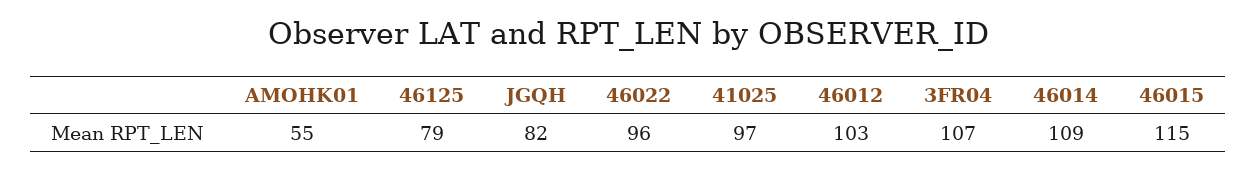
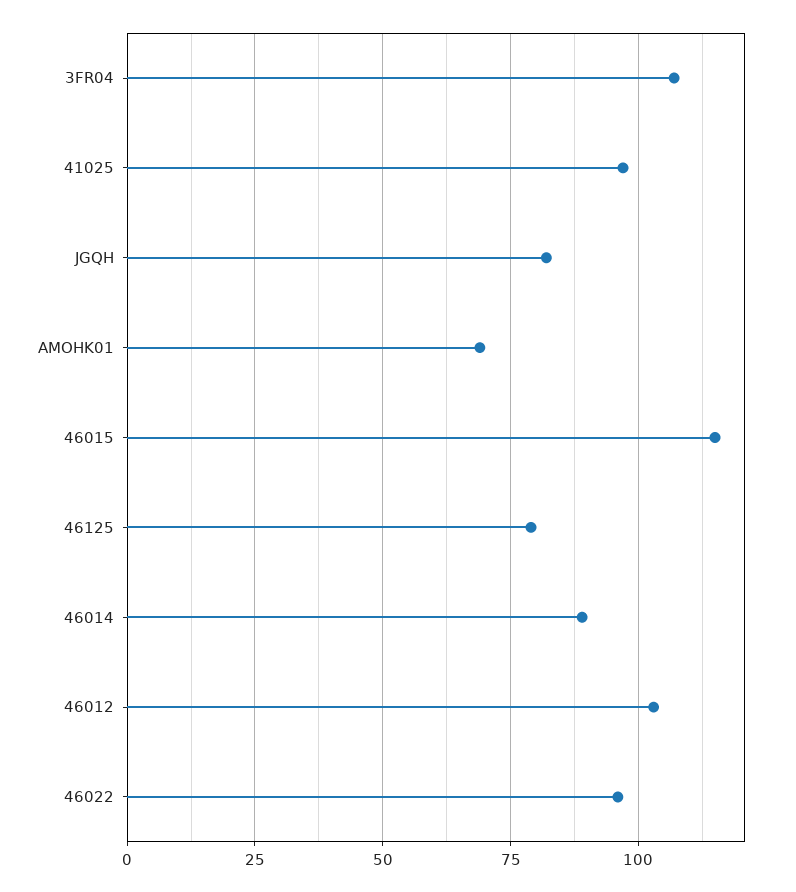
AMOHK01: 55 -> 70
46014: 109 -> 90

